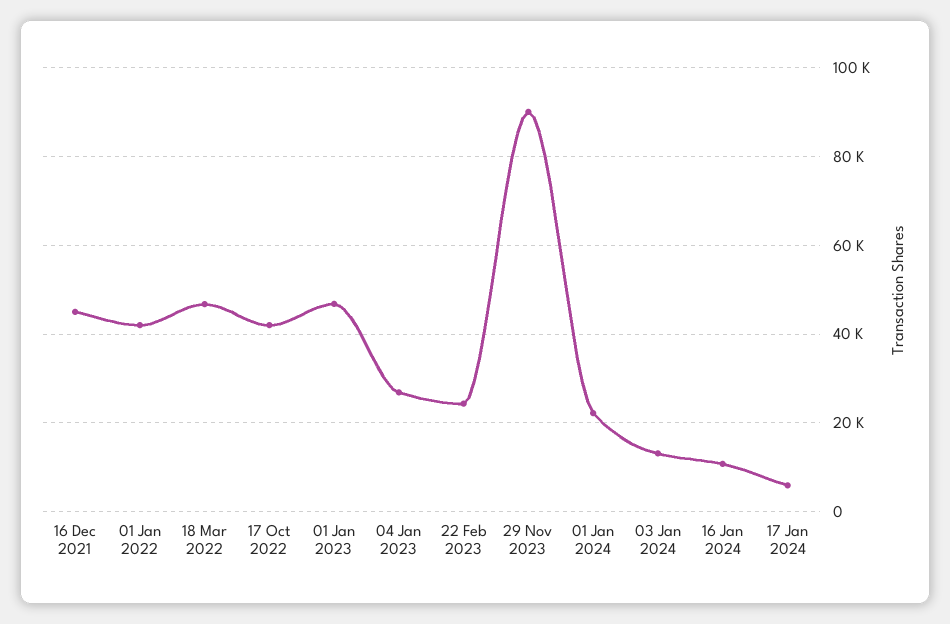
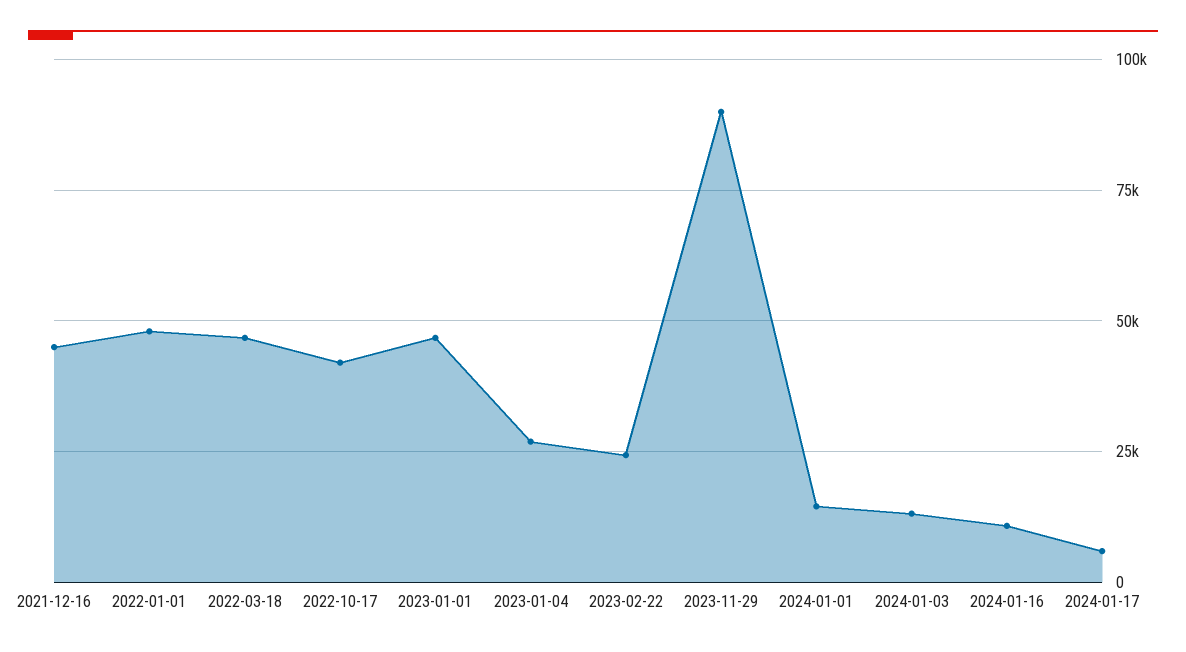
01 Jan 2022: 42000 -> 47500
01 Jan 2024: 22000 -> 15000

